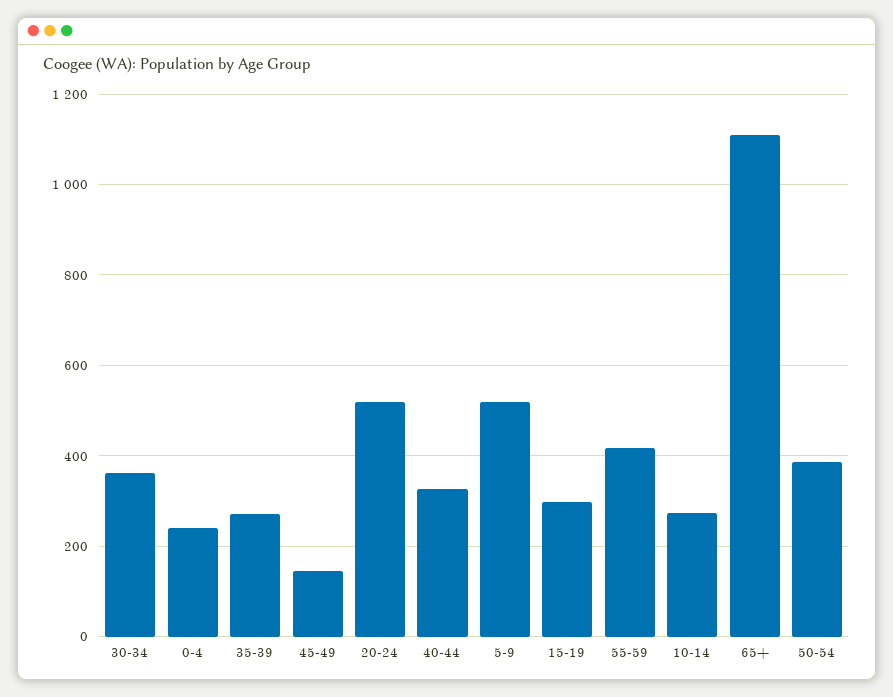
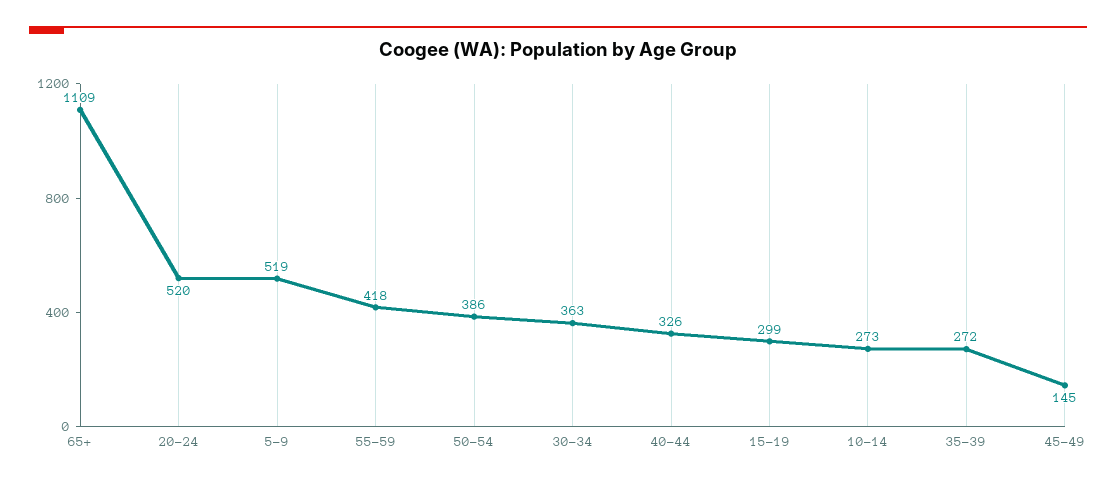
0-4: 240 -> none

